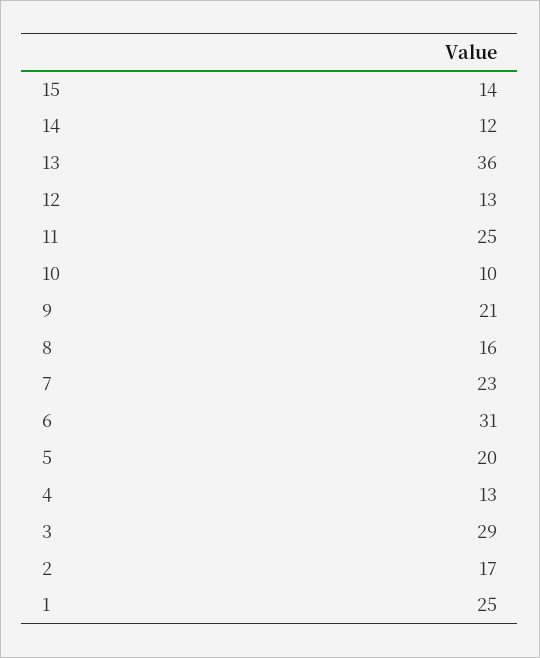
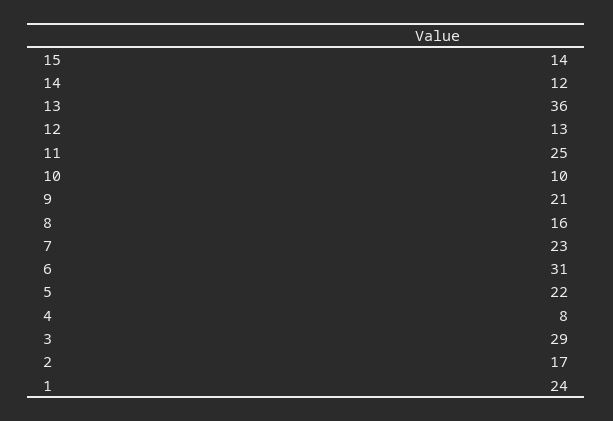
5: 20 -> 22
4: 13 -> 8
1: 25 -> 24

